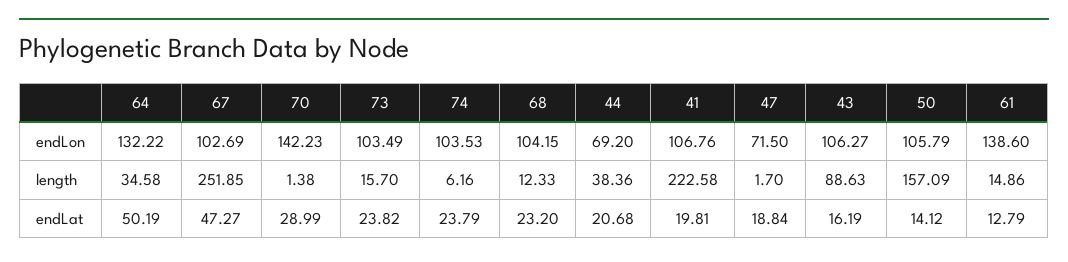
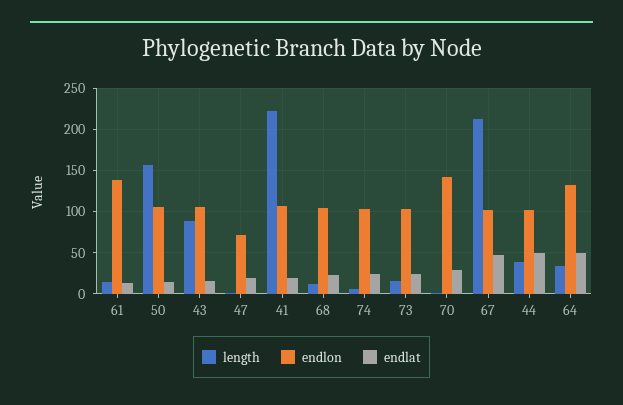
endLon, 44: 69.2 -> 100
length, 67: 251.85 -> 210
endLat, 44: 20.68 -> 50

